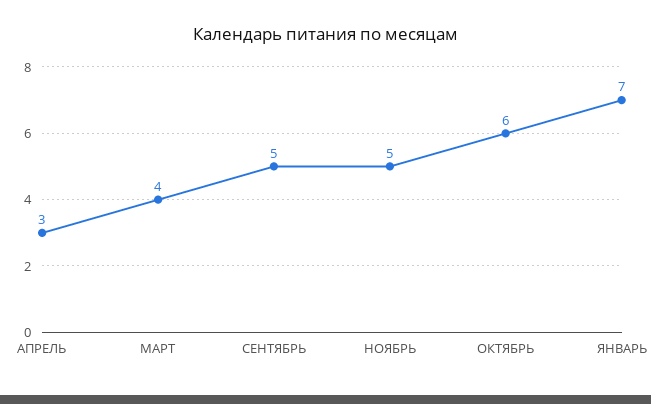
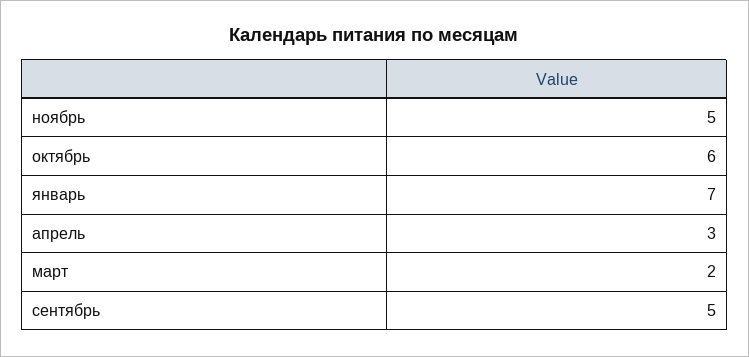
МАРТ: 4 -> 2

